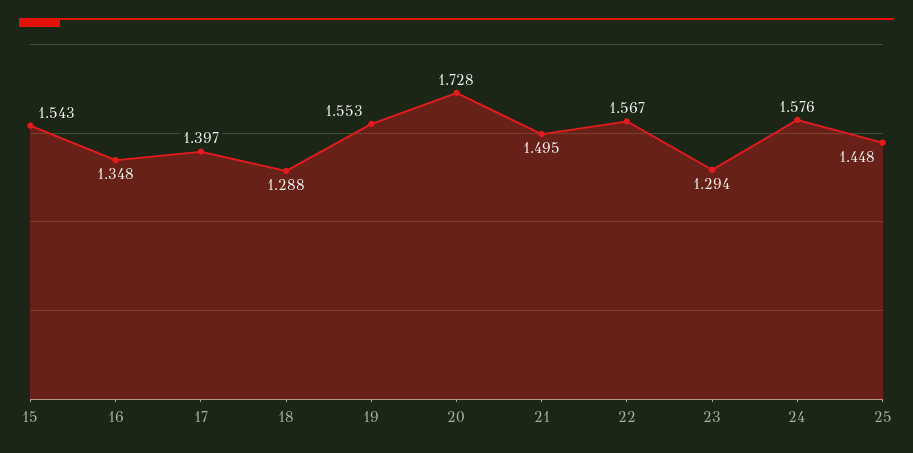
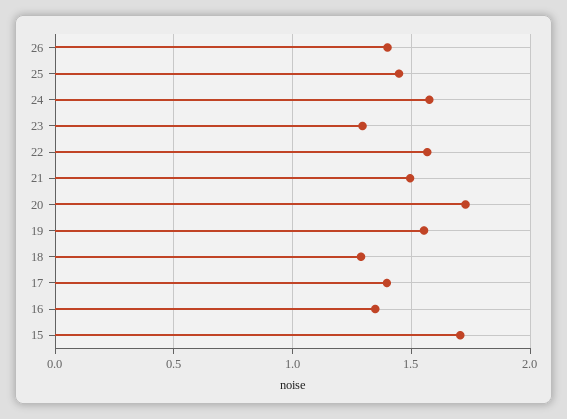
15: 1.543 -> 1.7
26: none -> 1.4

